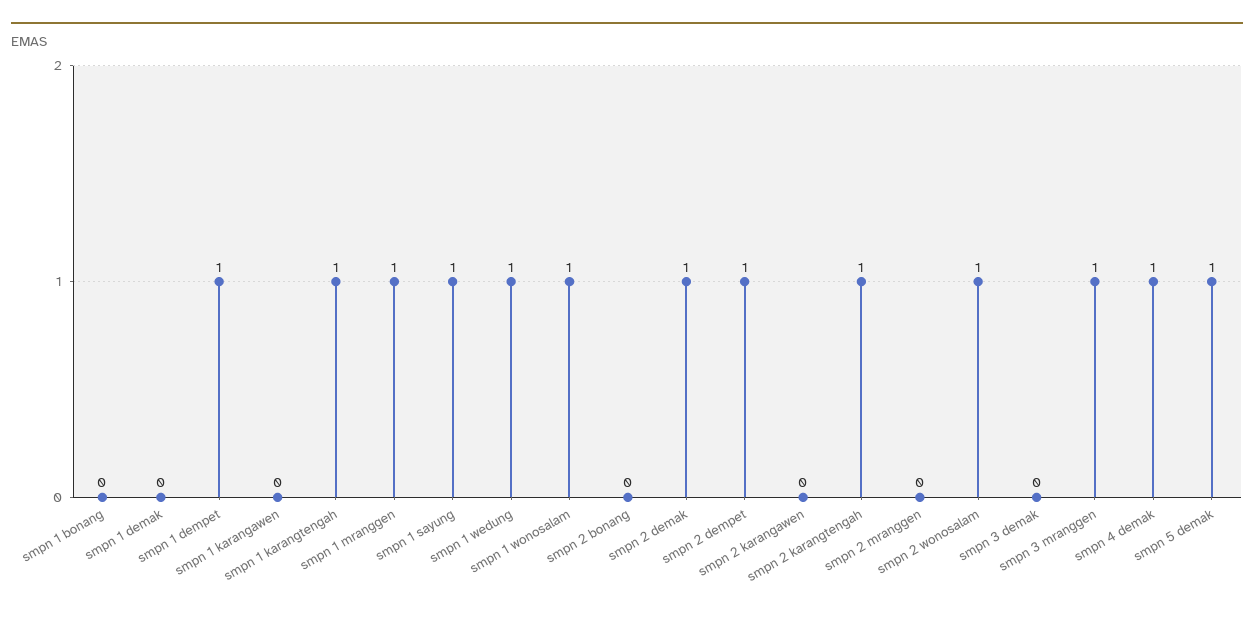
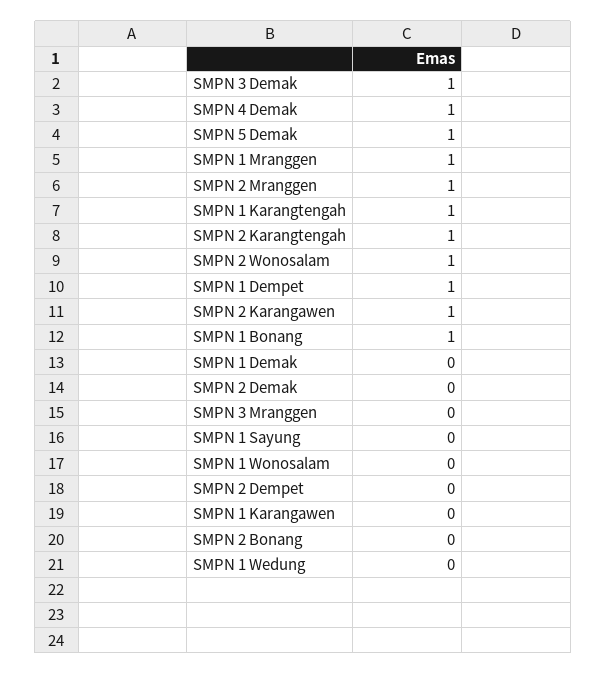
smpn 1 bonang: 0 -> 1
smpn 1 sayung: 1 -> 0
smpn 1 wedung: 1 -> 0
smpn 1 wonosalam: 1 -> 0
smpn 2 demak: 1 -> 0
smpn 2 dempet: 1 -> 0
smpn 2 karangawen: 0 -> 1
smpn 2 mranggen: 0 -> 1
smpn 3 demak: 0 -> 1
smpn 3 mranggen: 1 -> 0

